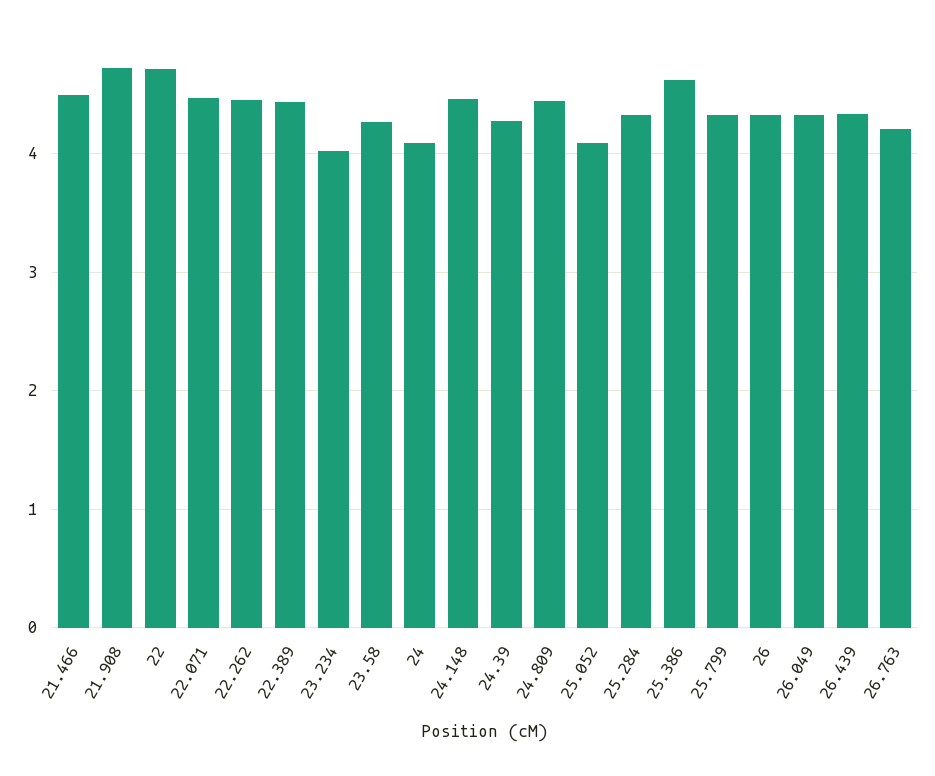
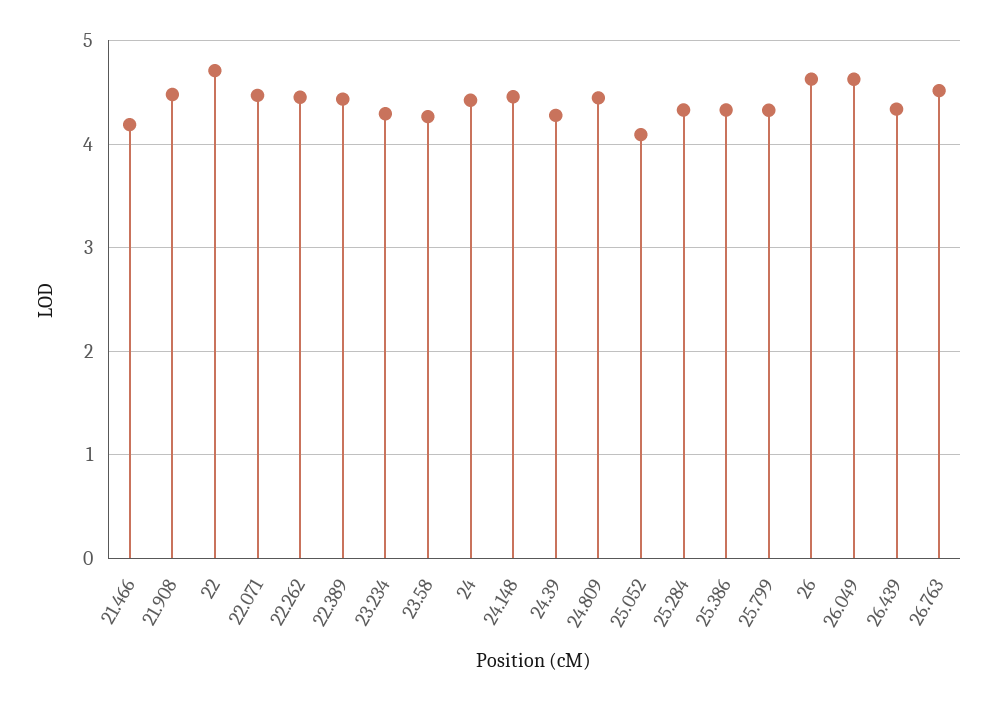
21.466: 4.5 -> 4.2
21.908: 4.7 -> 4.5
23.234: 4 -> 4.3
24: 4.1 -> 4.4
25.386: 4.6 -> 4.3
26: 4.3 -> 4.6
26.049: 4.3 -> 4.6
26.763: 4.2 -> 4.5

